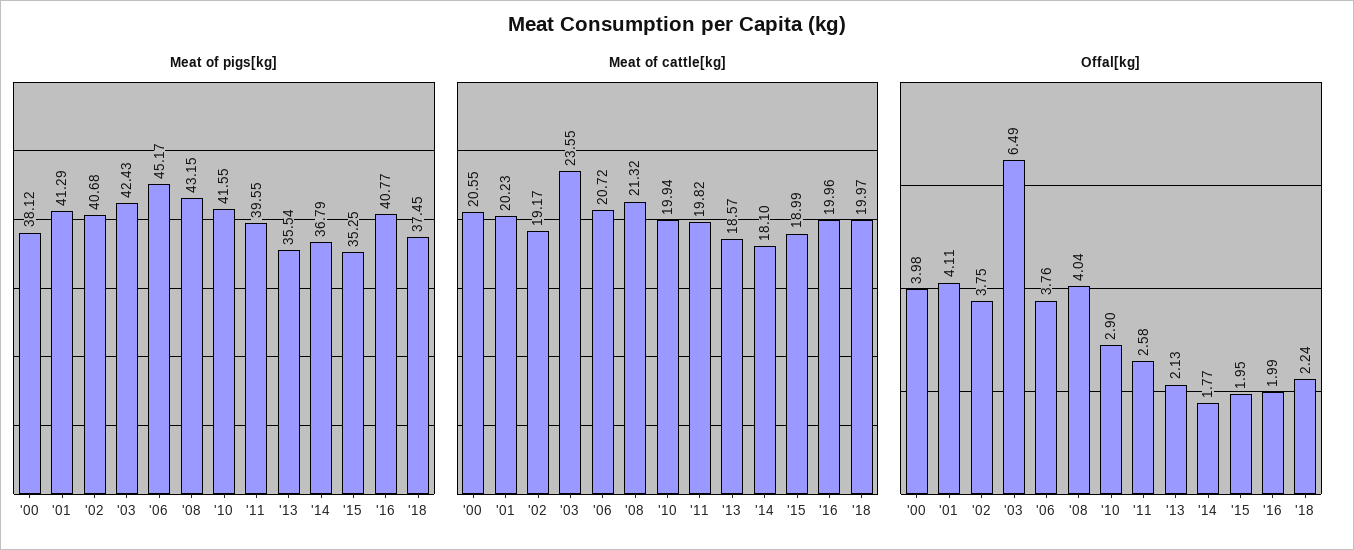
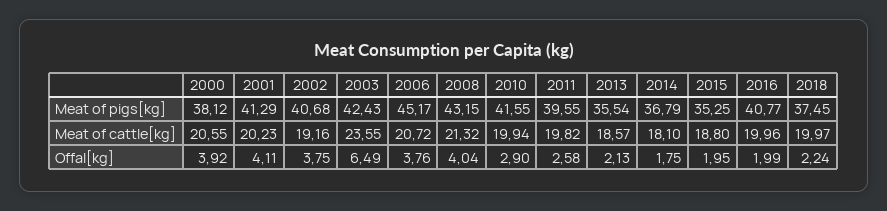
Meat of cattle[kg], '02: 19.17 -> 19.16
Meat of cattle[kg], '15: 18.99 -> 18.8
Offal[kg], '00: 3.98 -> 3.92
Offal[kg], '14: 1.77 -> 1.75

